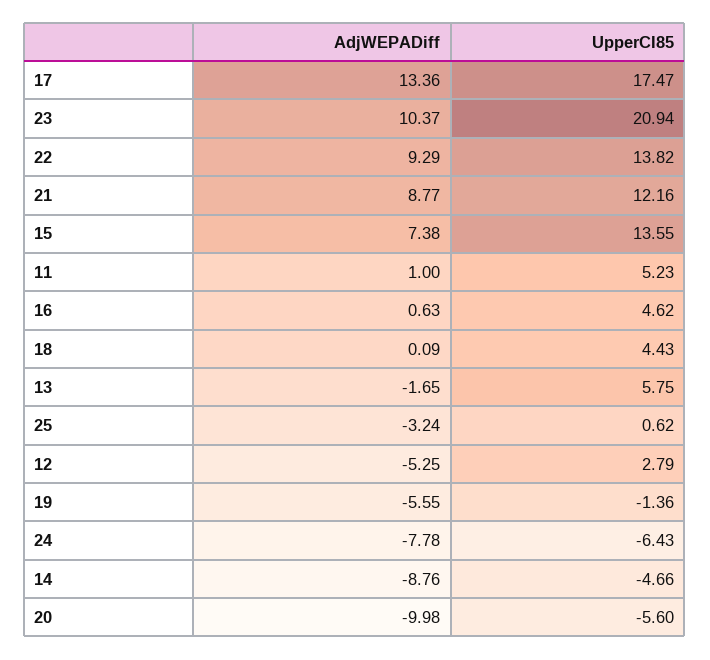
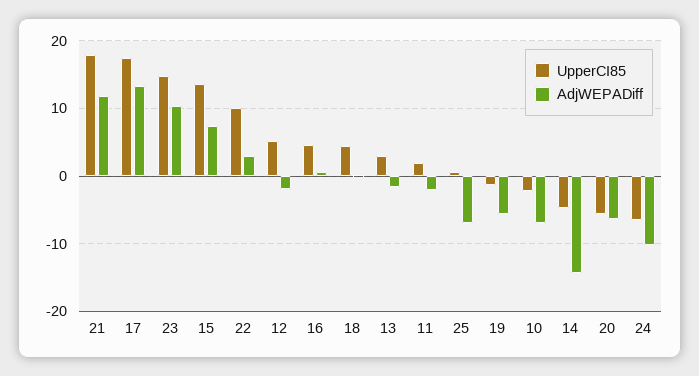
UpperCI85, 23: 20.94 -> 15
AdjWEPADiff, 22: 9.29 -> 3
UpperCI85, 22: 13.82 -> 10
AdjWEPADiff, 21: 8.77 -> 12
UpperCI85, 21: 12.16 -> 18
AdjWEPADiff, 11: 1 -> -2
UpperCI85, 11: 5.23 -> 2
UpperCI85, 13: 5.75 -> 3
AdjWEPADiff, 25: -3.24 -> -7
AdjWEPADiff, 12: -5.25 -> -2
UpperCI85, 12: 2.79 -> 5
AdjWEPADiff, 24: -7.78 -> -10
AdjWEPADiff, 14: -8.76 -> -14
AdjWEPADiff, 20: -9.98 -> -6
UpperCI85, 10: none -> -2
AdjWEPADiff, 10: none -> -7

